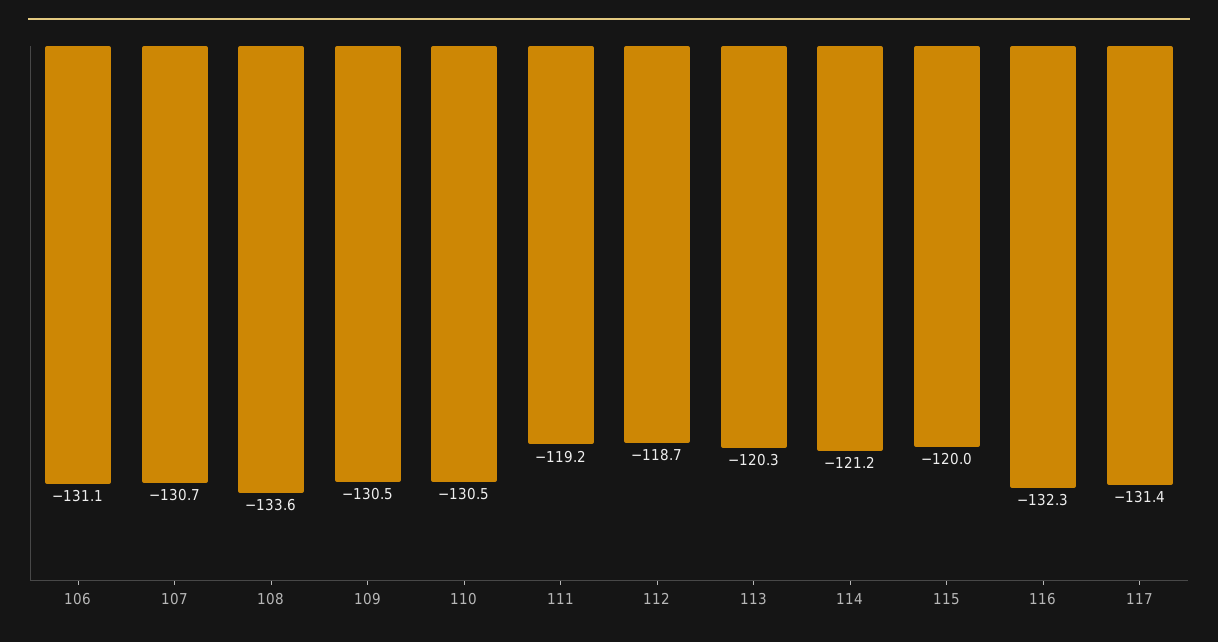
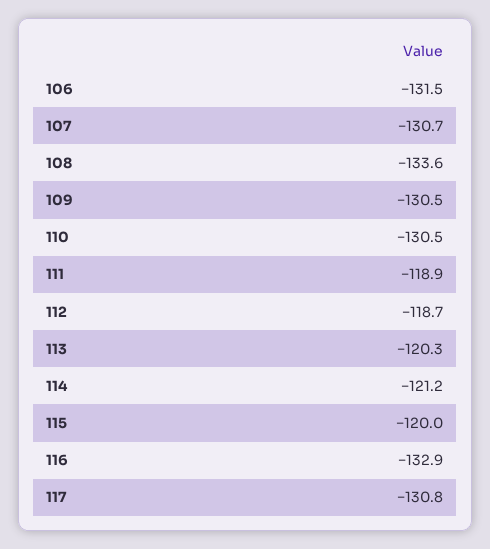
106: -131.1 -> -131.5
111: -119.2 -> -118.9
116: -132.3 -> -132.9
117: -131.4 -> -130.8

